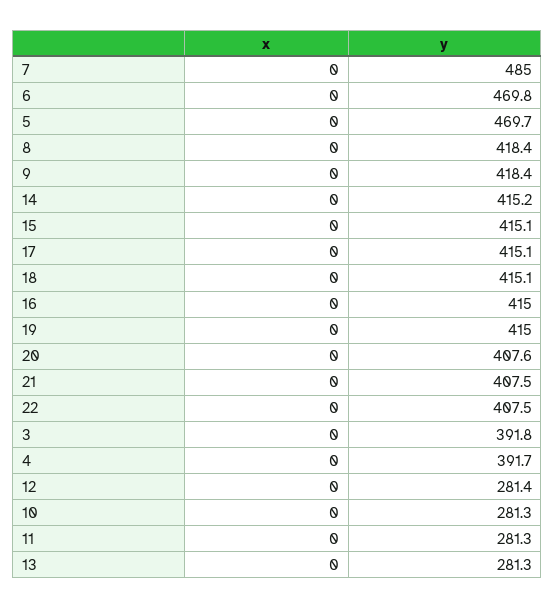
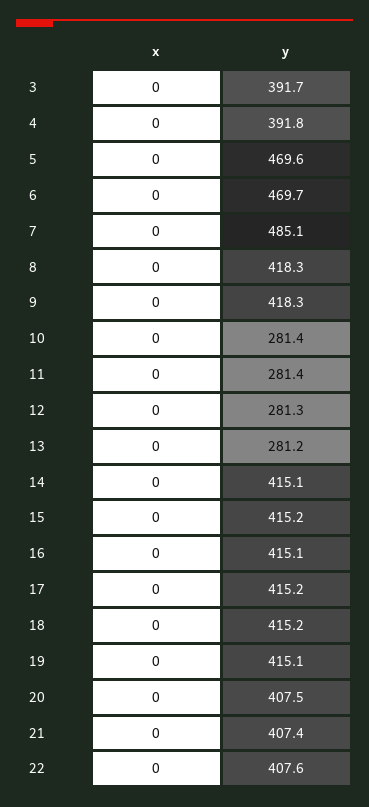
y, 7: 485 -> 485.1
y, 6: 469.8 -> 469.7
y, 5: 469.7 -> 469.6
y, 8: 418.4 -> 418.3
y, 9: 418.4 -> 418.3
y, 14: 415.2 -> 415.1
y, 15: 415.1 -> 415.2
y, 17: 415.1 -> 415.2
y, 18: 415.1 -> 415.2
y, 16: 415 -> 415.1
y, 19: 415 -> 415.1
y, 20: 407.6 -> 407.5
y, 21: 407.5 -> 407.4
y, 22: 407.5 -> 407.6
y, 3: 391.8 -> 391.7
y, 4: 391.7 -> 391.8
y, 12: 281.4 -> 281.3
y, 10: 281.3 -> 281.4
y, 11: 281.3 -> 281.4
y, 13: 281.3 -> 281.2

